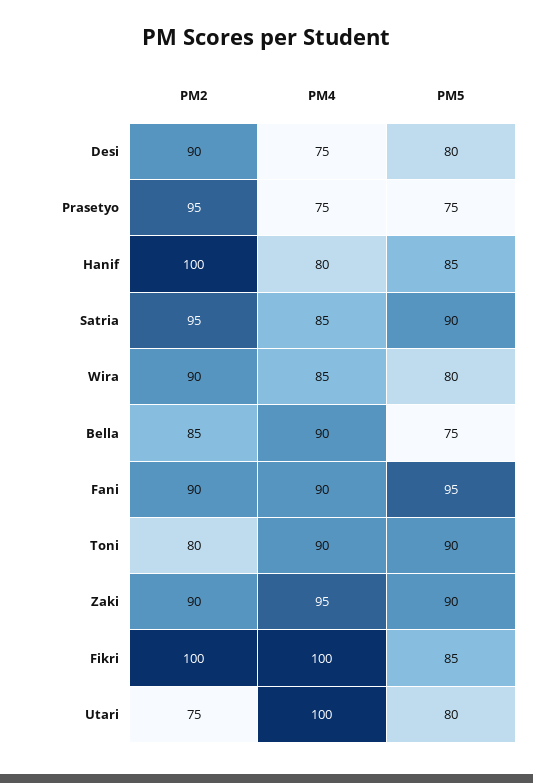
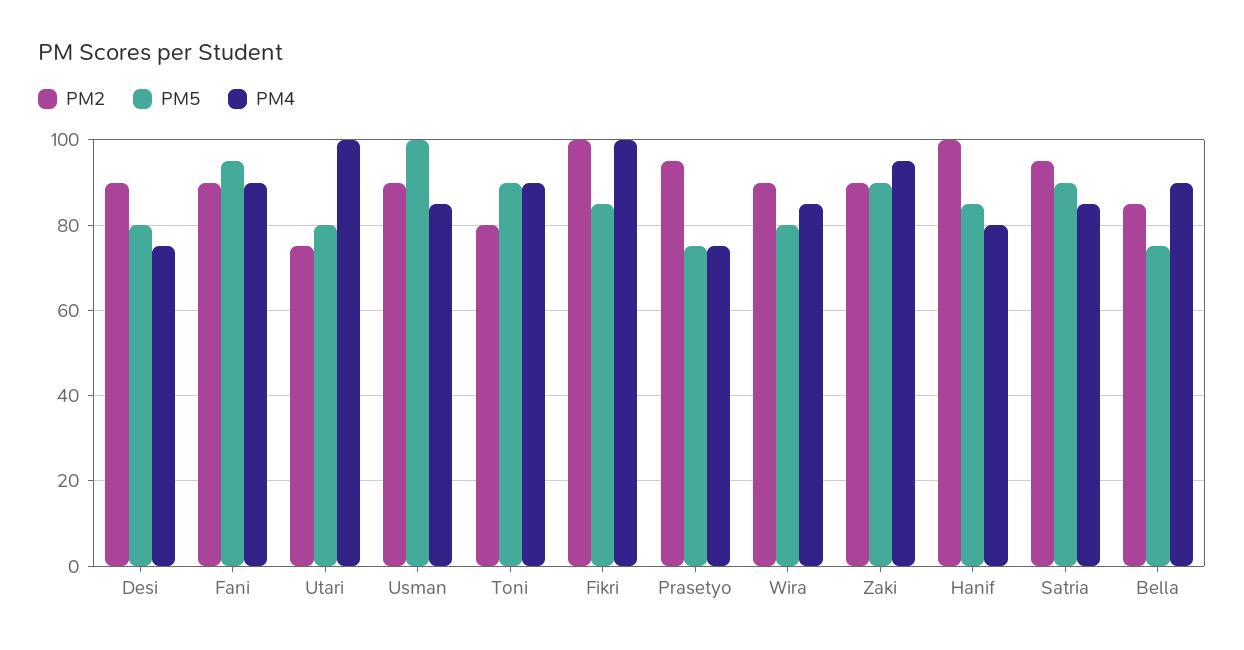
PM2, Usman: none -> 90
PM5, Usman: none -> 100
PM4, Usman: none -> 85

